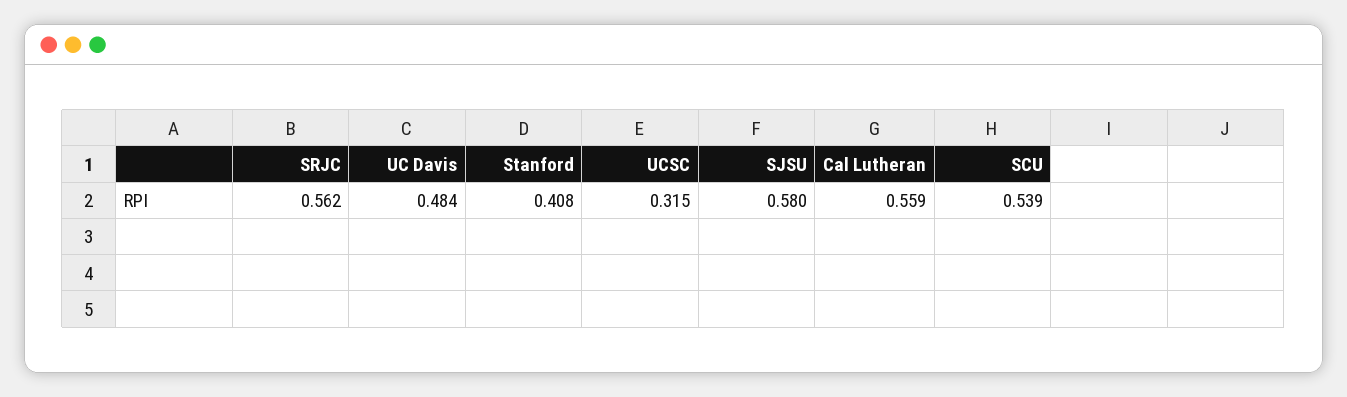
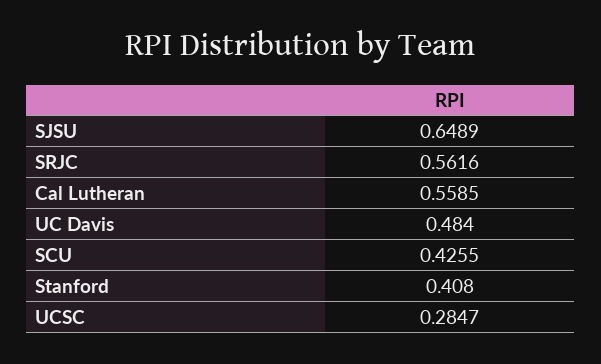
UCSC: 0.315 -> 0.2847
SJSU: 0.58 -> 0.6489
SCU: 0.539 -> 0.4255

